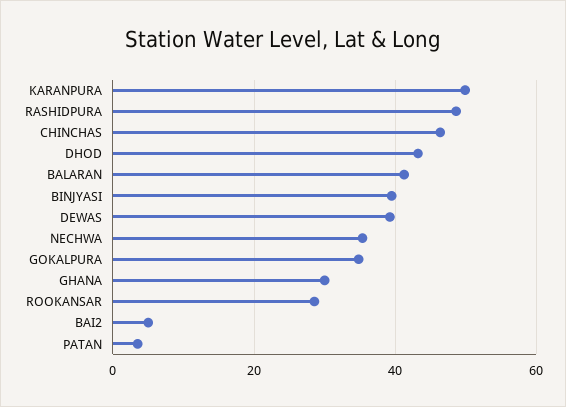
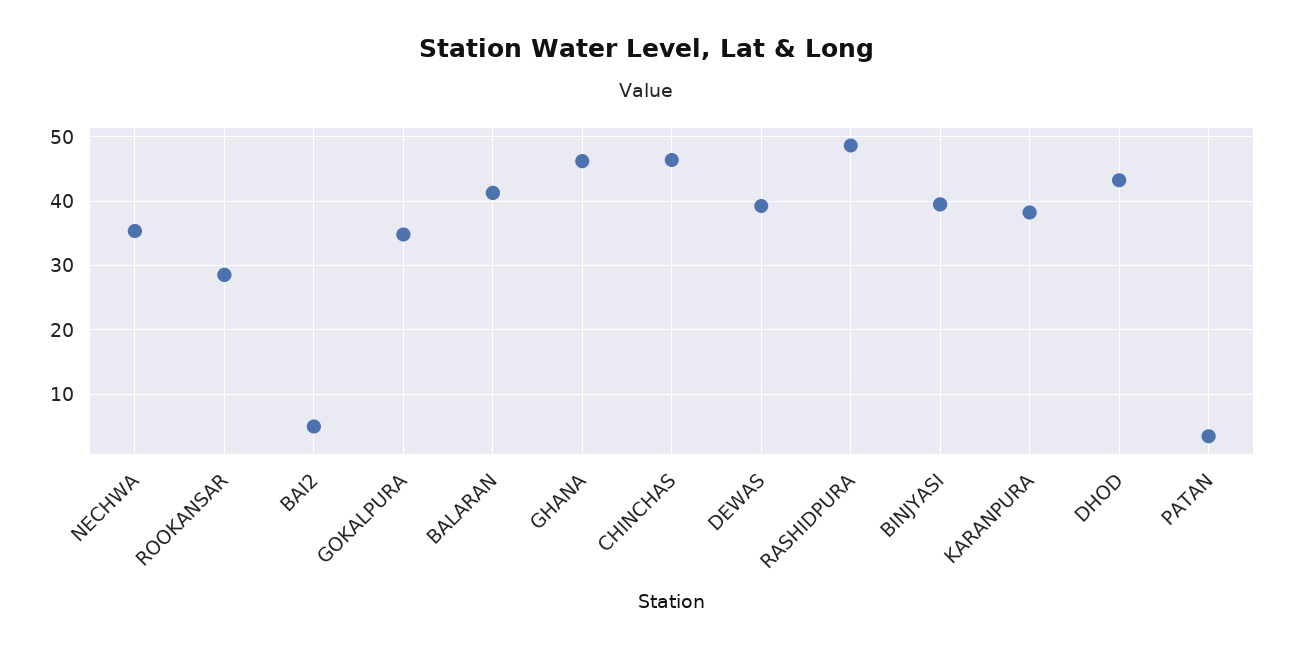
KARANPURA: 50 -> 38
GHANA: 30 -> 46

